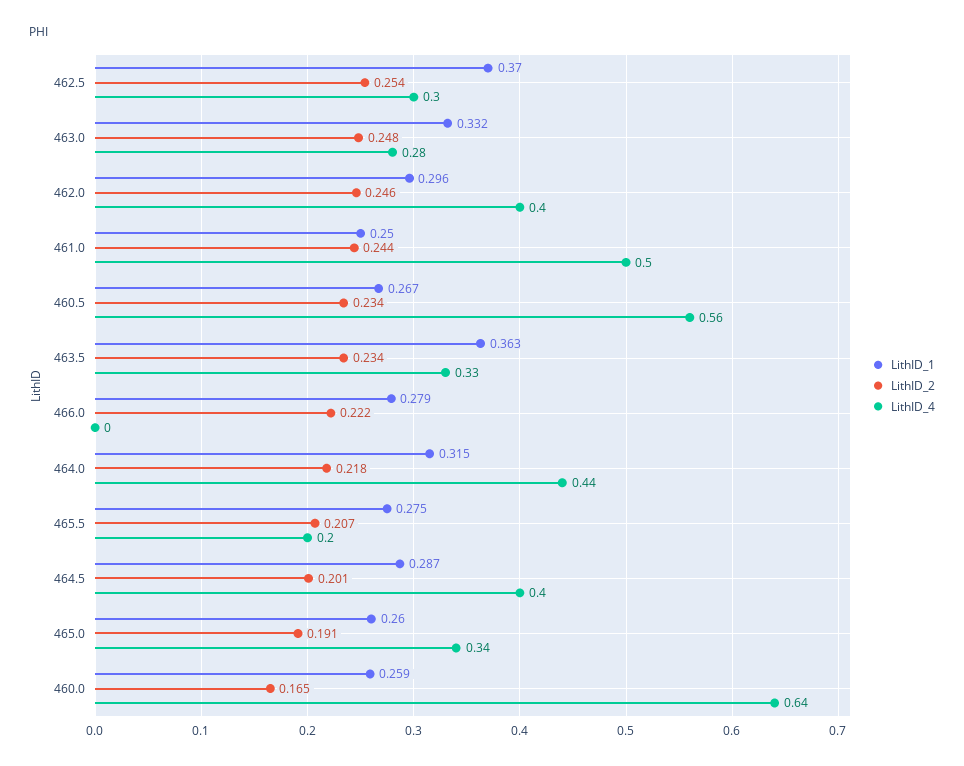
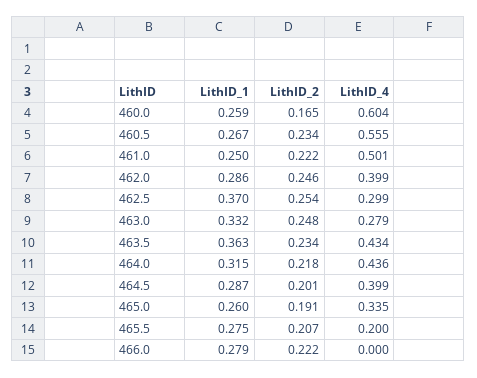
LithID_1, 462.0: 0.296 -> 0.286
LithID_2, 461.0: 0.244 -> 0.222
LithID_4, 463.5: 0.33 -> 0.434
LithID_4, 460.0: 0.64 -> 0.604

